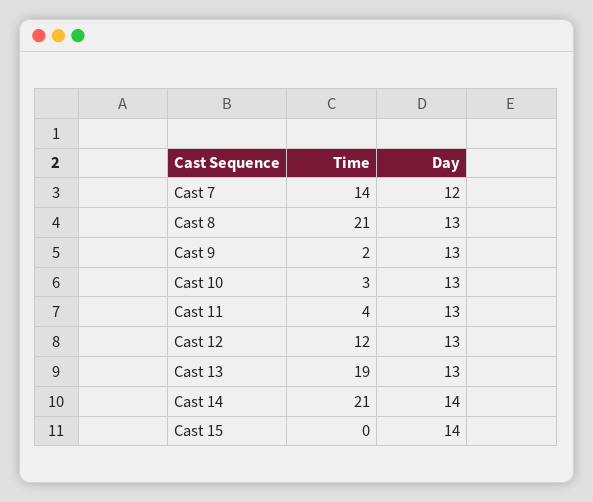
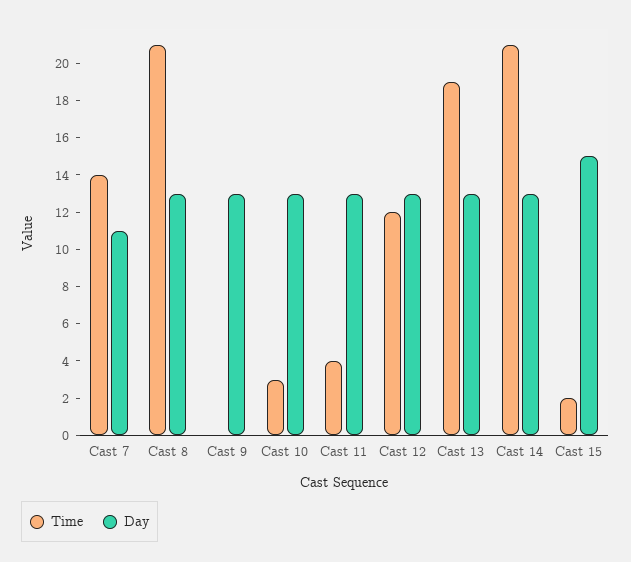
Day, Cast 7: 12 -> 11
Time, Cast 9: 2 -> 0
Day, Cast 14: 14 -> 13
Time, Cast 15: 0 -> 2
Day, Cast 15: 14 -> 15

